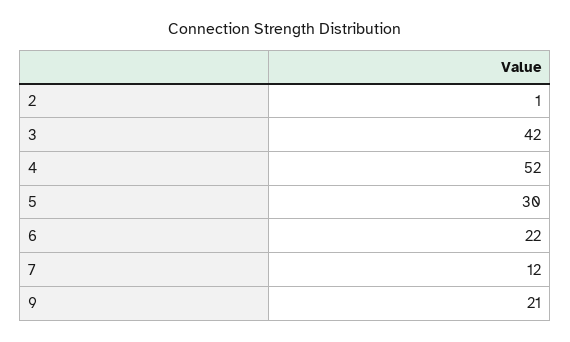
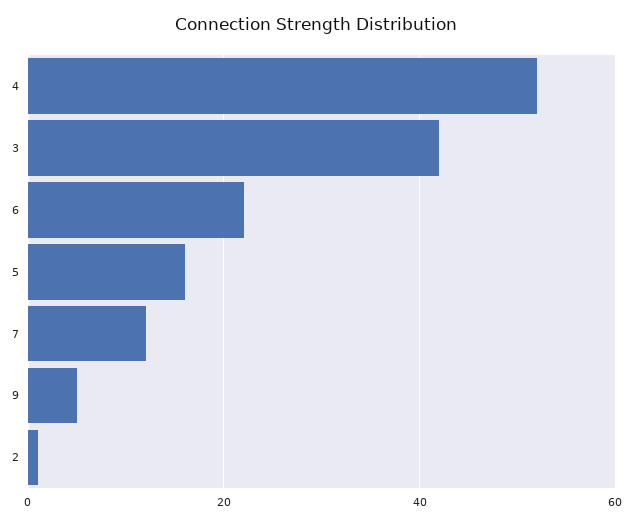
5: 30 -> 15
9: 21 -> 5

